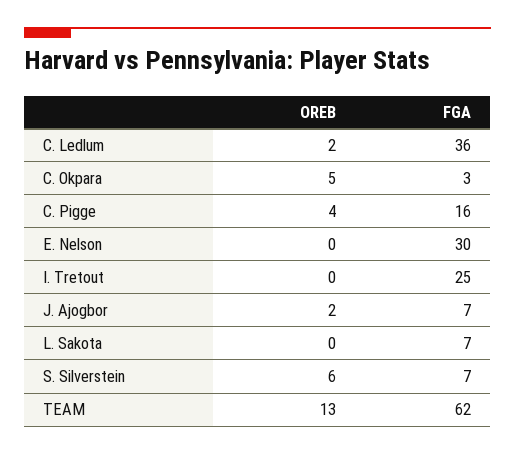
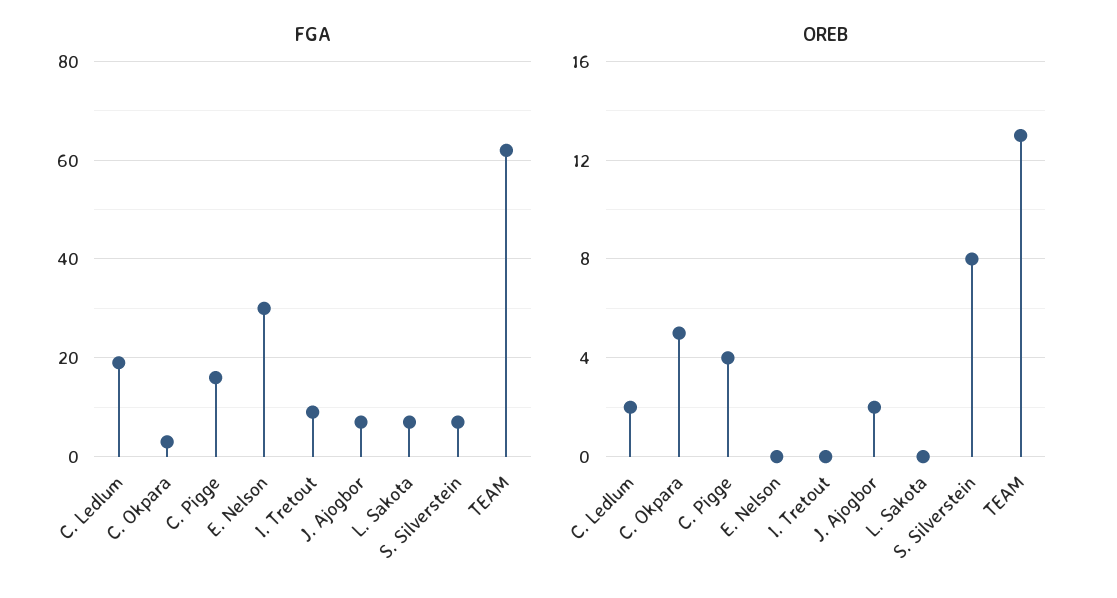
FGA, C. Ledlum: 36 -> 20
FGA, I. Tretout: 25 -> 10
OREB, S. Silverstein: 6 -> 8

